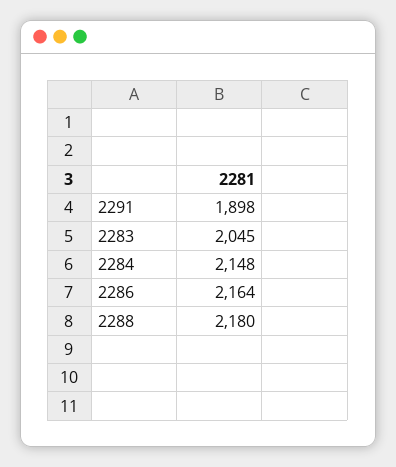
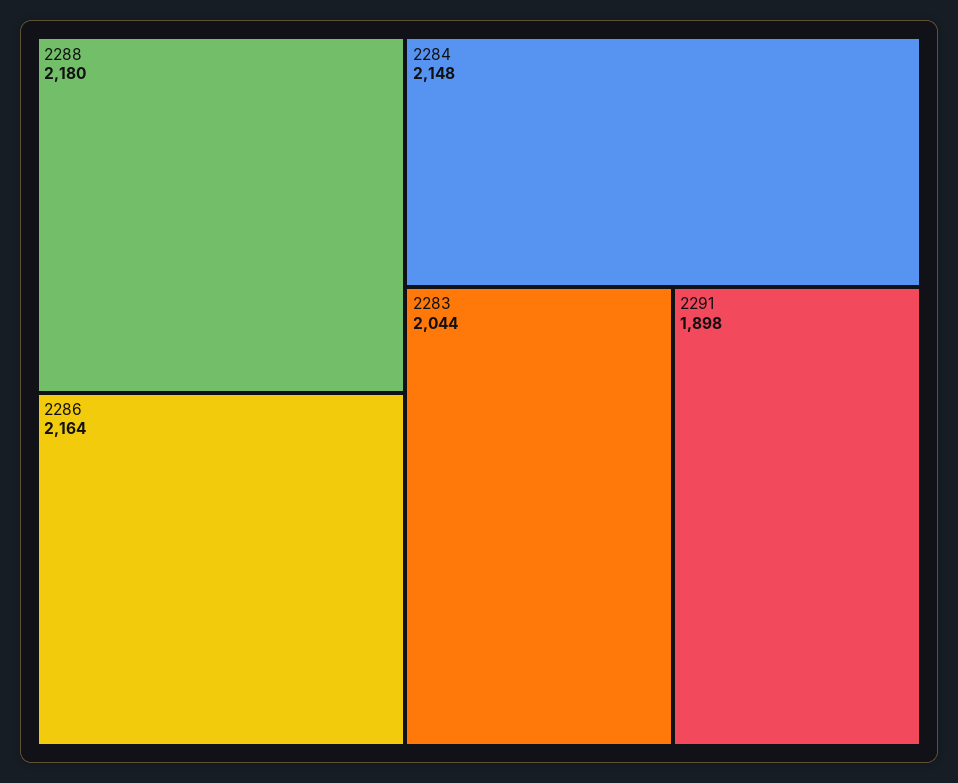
2283: 2045 -> 2044

